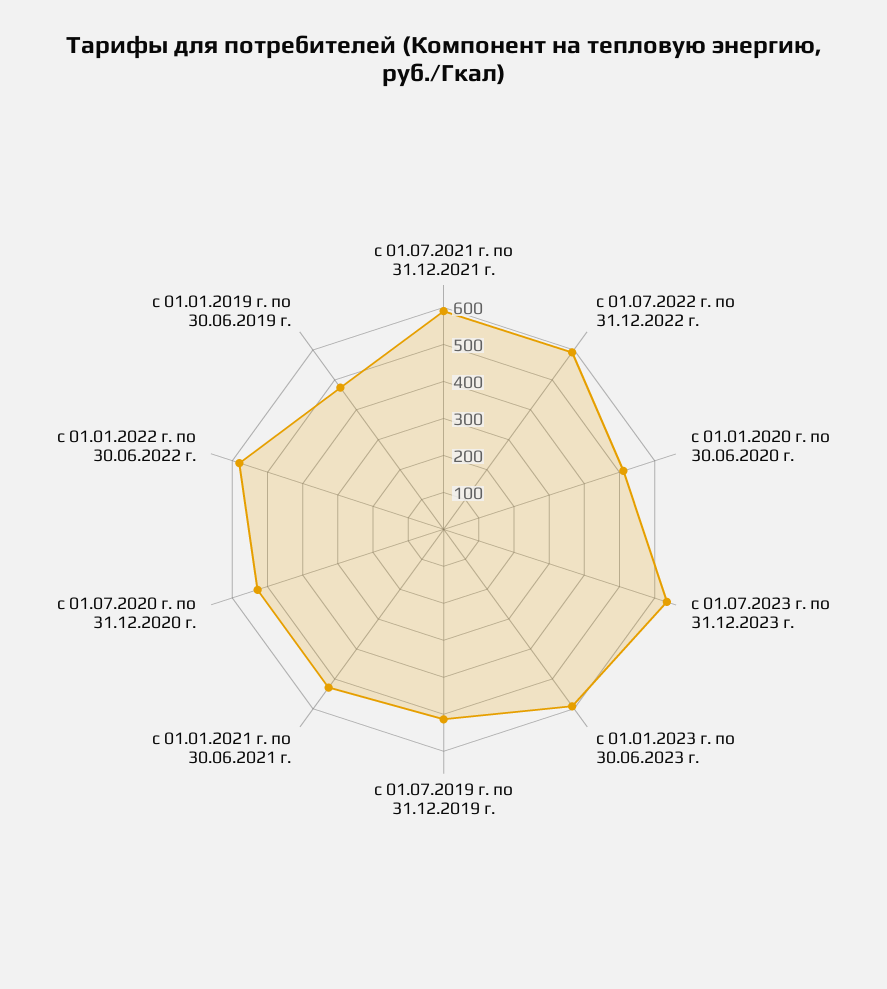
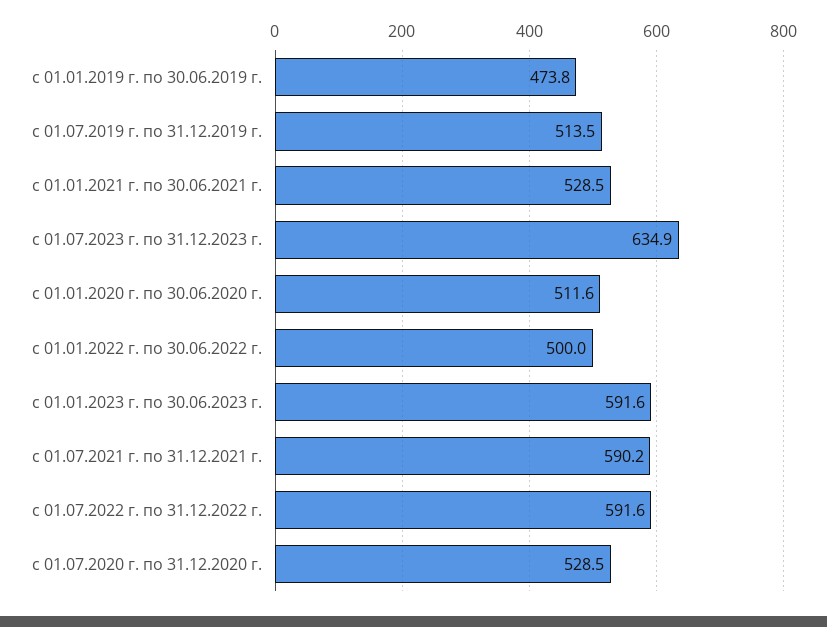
с 01.01.2022 г. по 30.06.2022 г.: 575 -> 500

